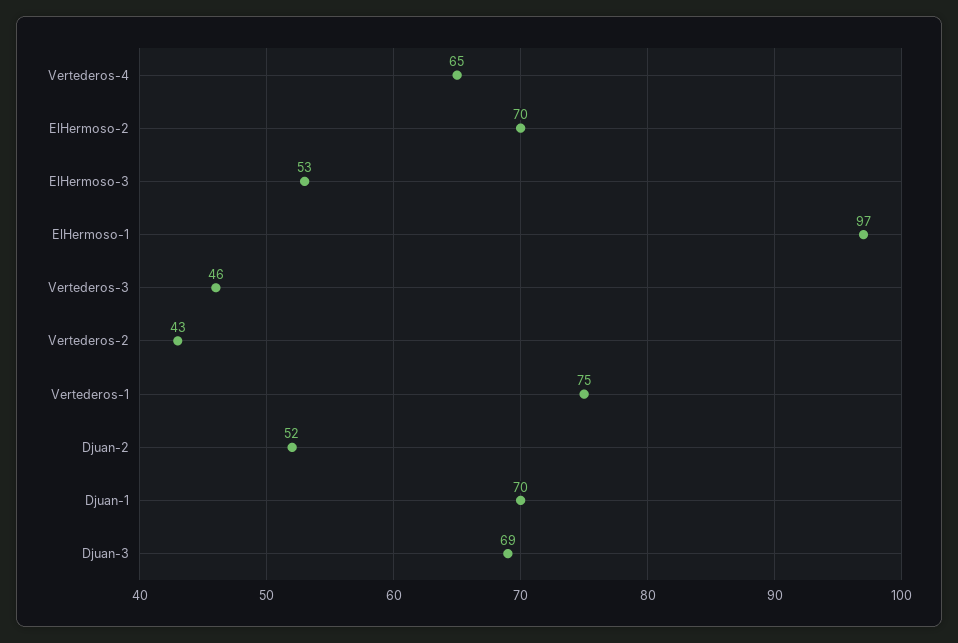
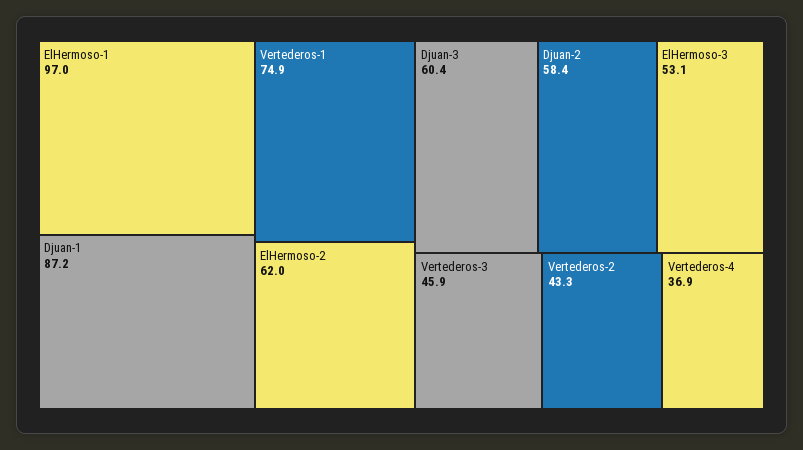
Vertederos-4: 65 -> 36.9
ElHermoso-2: 70 -> 62
Djuan-2: 52 -> 58.4
Djuan-1: 70 -> 87.2
Djuan-3: 69 -> 60.4

